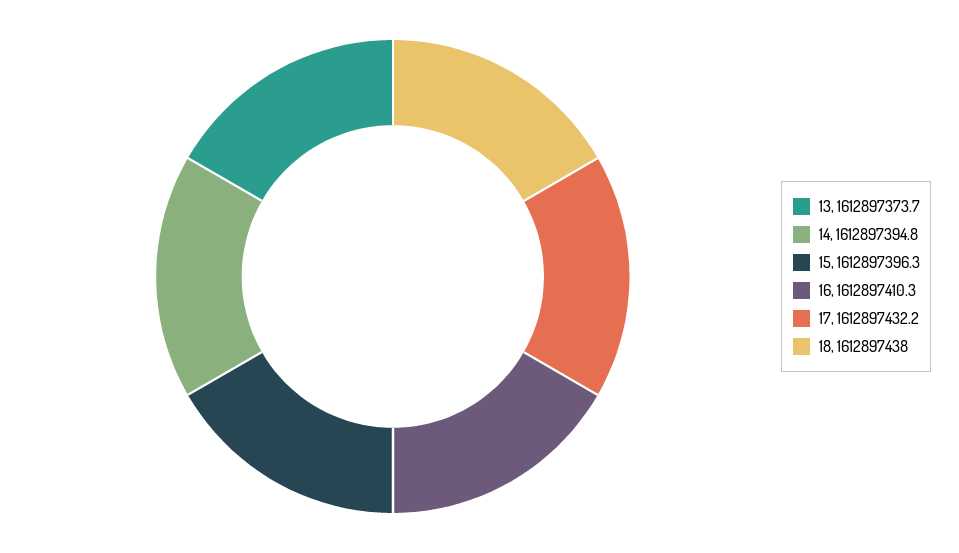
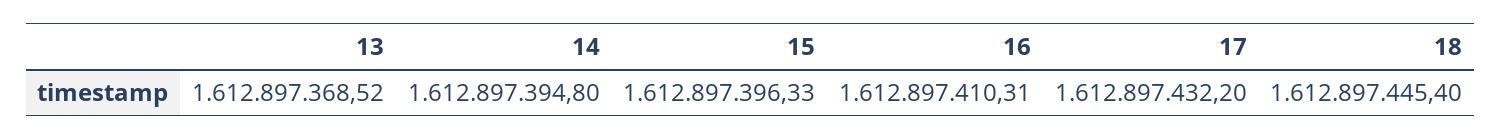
13: 1612897373.7 -> 1612897368.52
18: 1612897438 -> 1612897445.4

